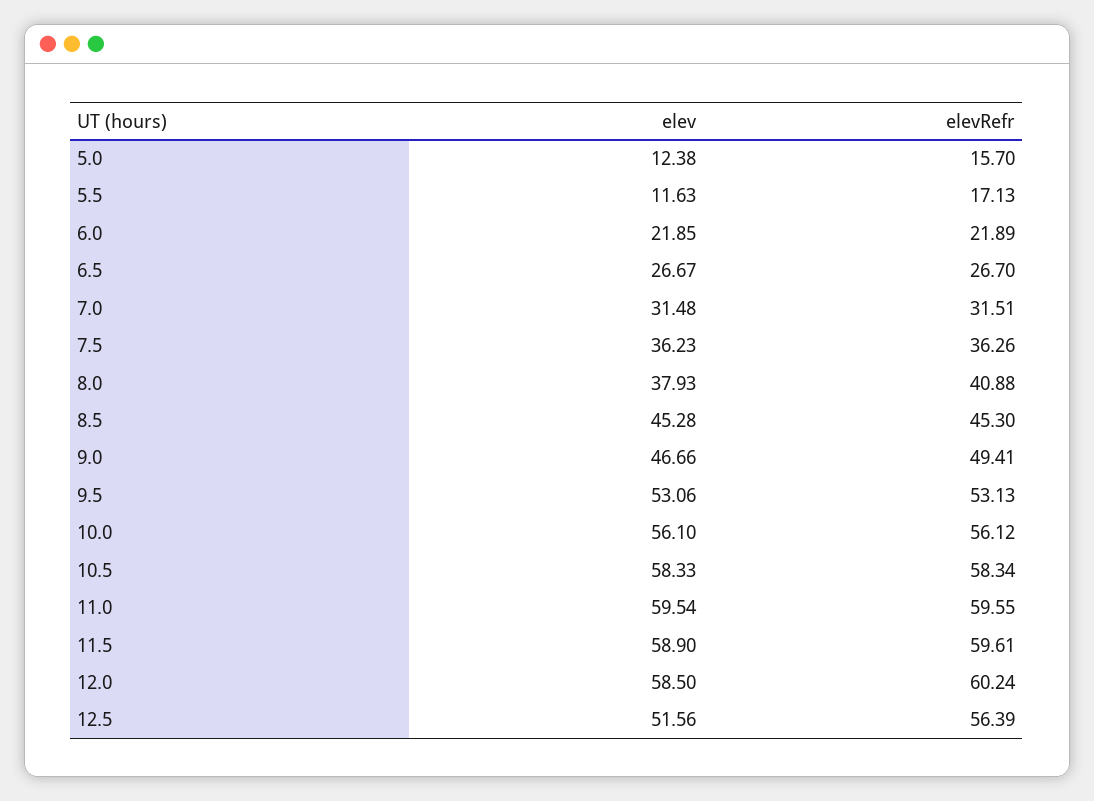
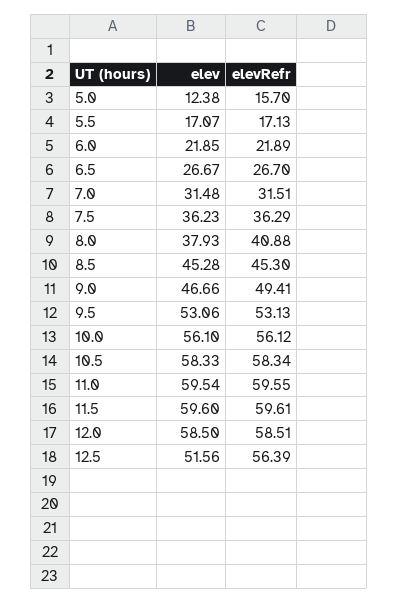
elev, 5.5: 11.63 -> 17.07
elevRefr, 7.5: 36.26 -> 36.29
elev, 11.5: 58.9 -> 59.6
elevRefr, 12.0: 60.24 -> 58.51

